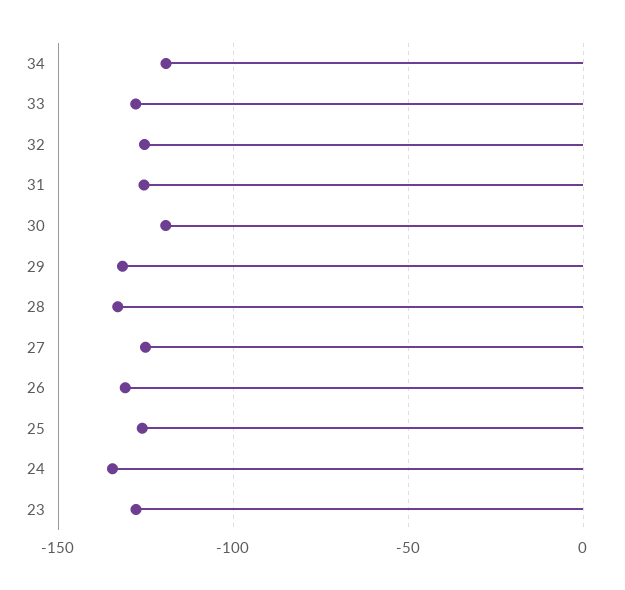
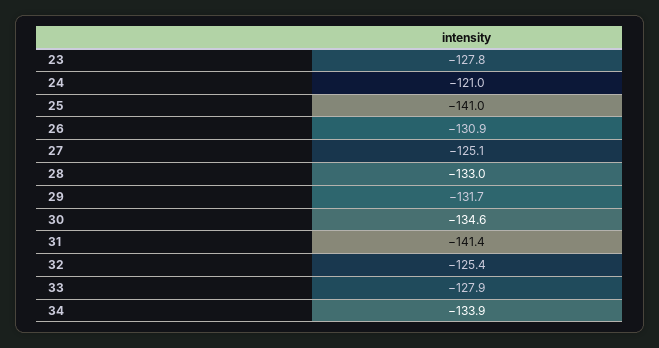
34: -120 -> -133.9
31: -125 -> -141.4
30: -120 -> -134.6
25: -125 -> -141
24: -135 -> -121

